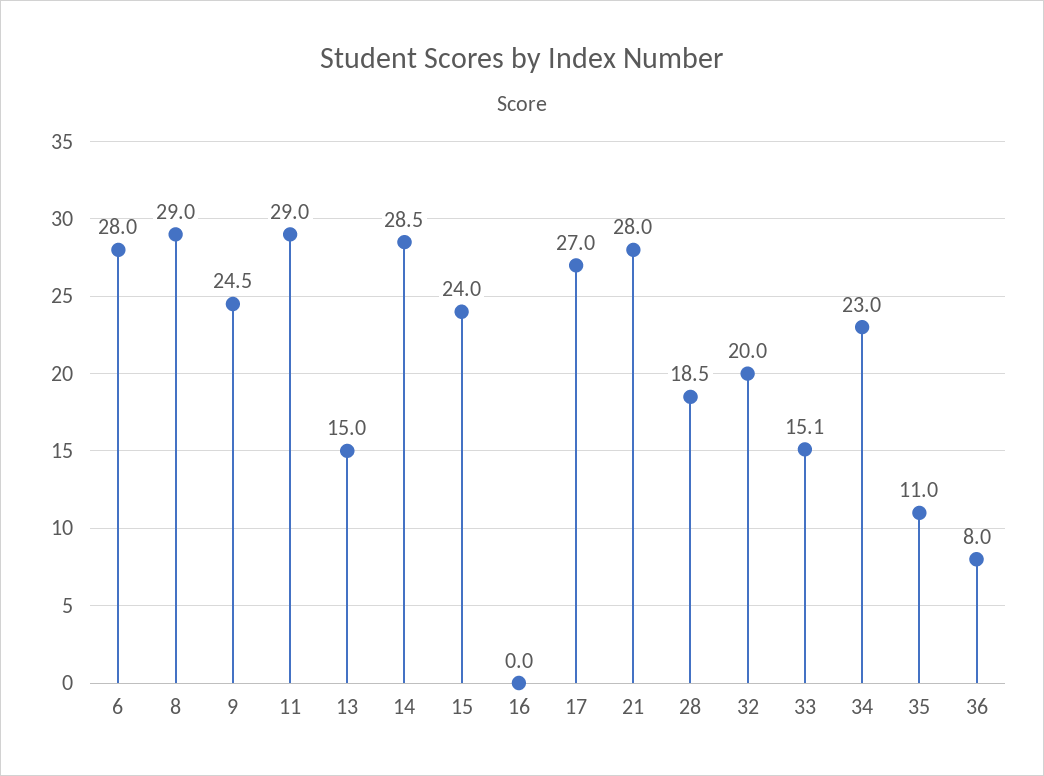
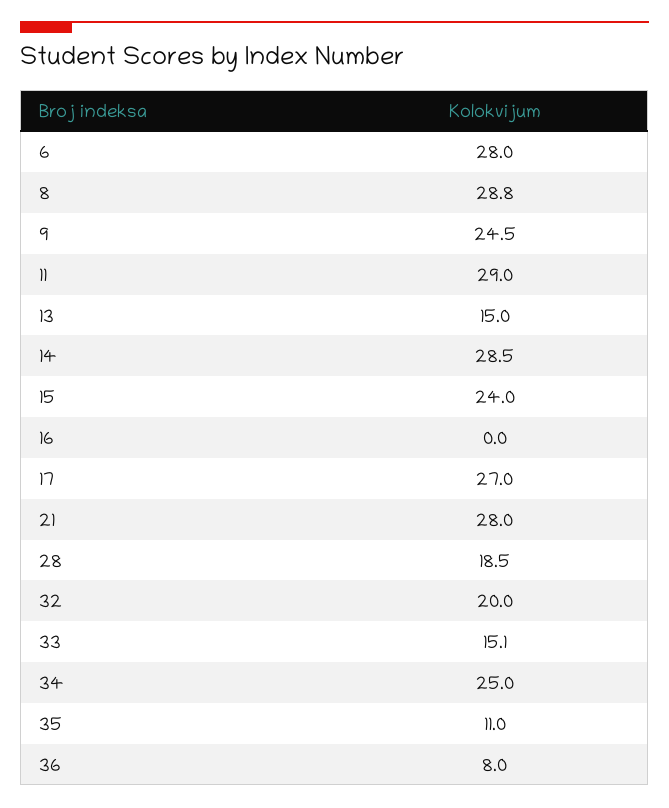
8: 29 -> 28.8
34: 23 -> 25

